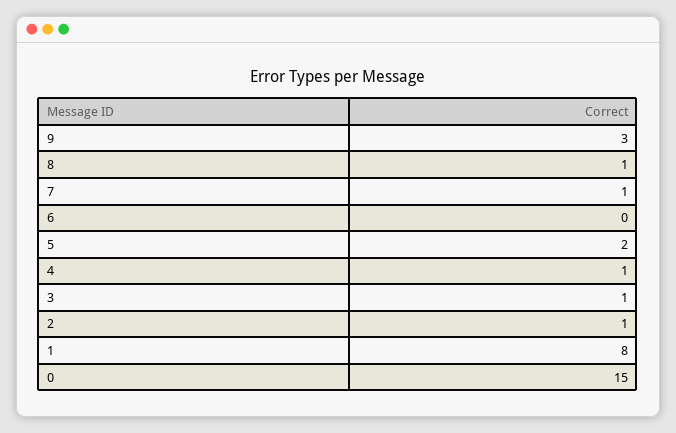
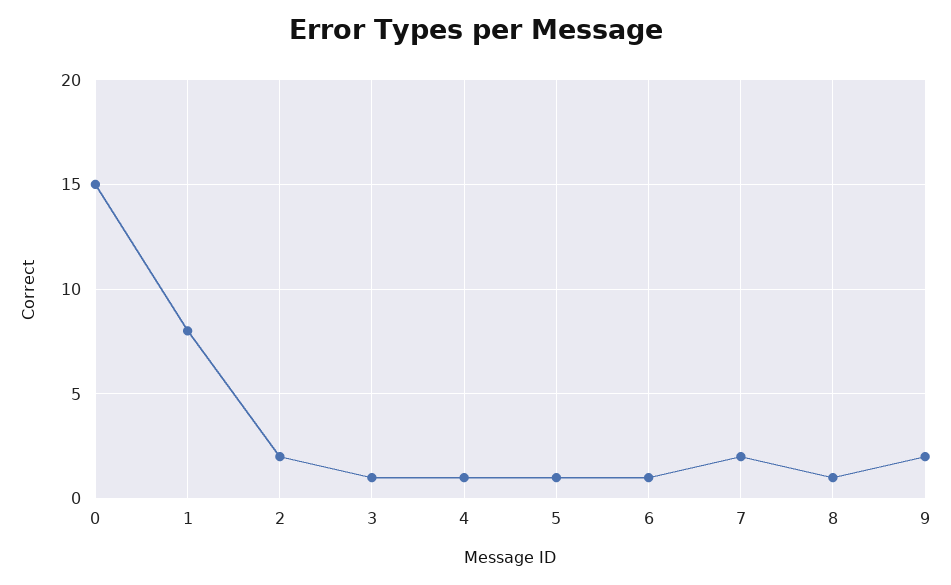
9: 3 -> 2
7: 1 -> 2
6: 0 -> 1
5: 2 -> 1
2: 1 -> 2

